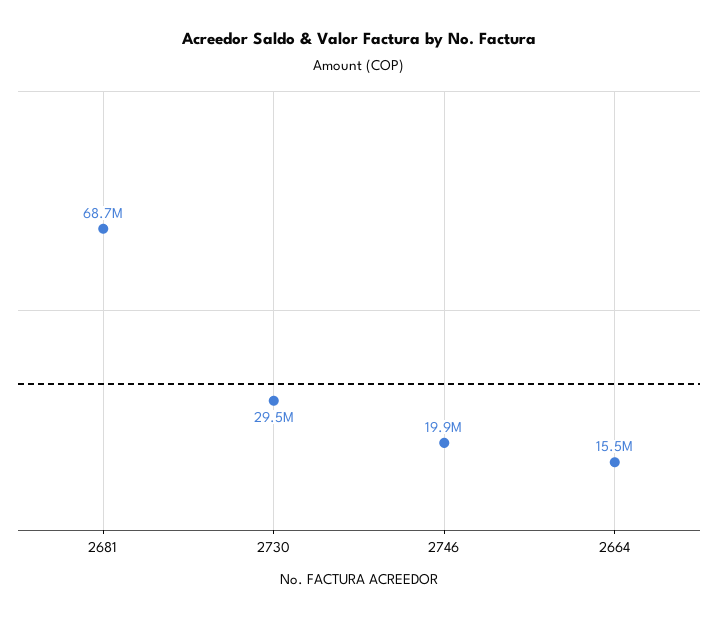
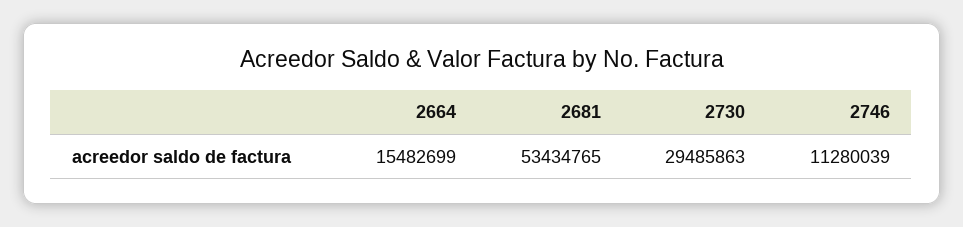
2681: 68700000 -> 53434765
2746: 19900000 -> 11280039

